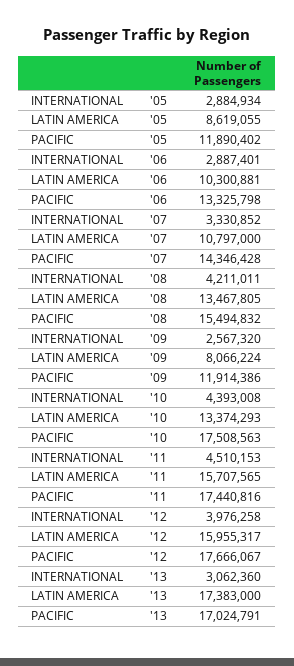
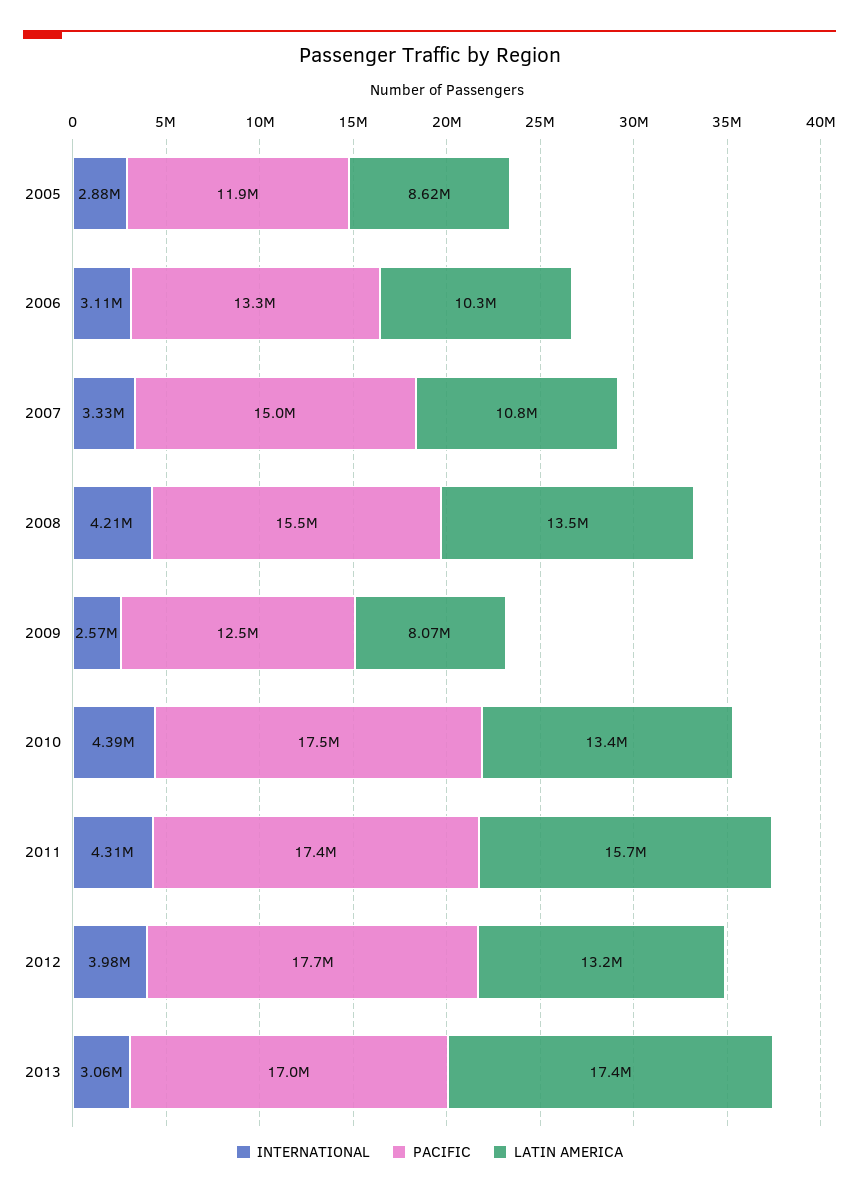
INTERNATIONAL, '06: 2887401 -> 3110000
PACIFIC, '07: 14346428 -> 15000000
PACIFIC, '09: 11914386 -> 12500000
INTERNATIONAL, '11: 4510153 -> 4310000
LATIN AMERICA, '12: 15955317 -> 13200000

